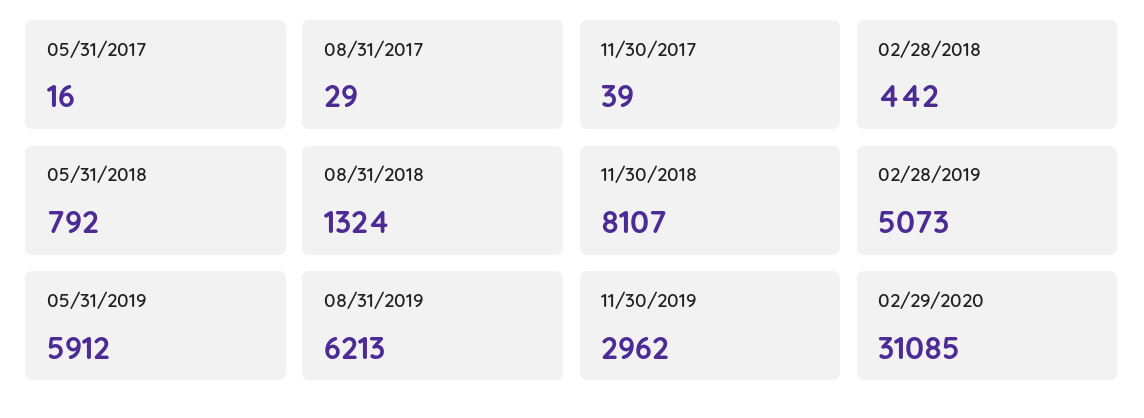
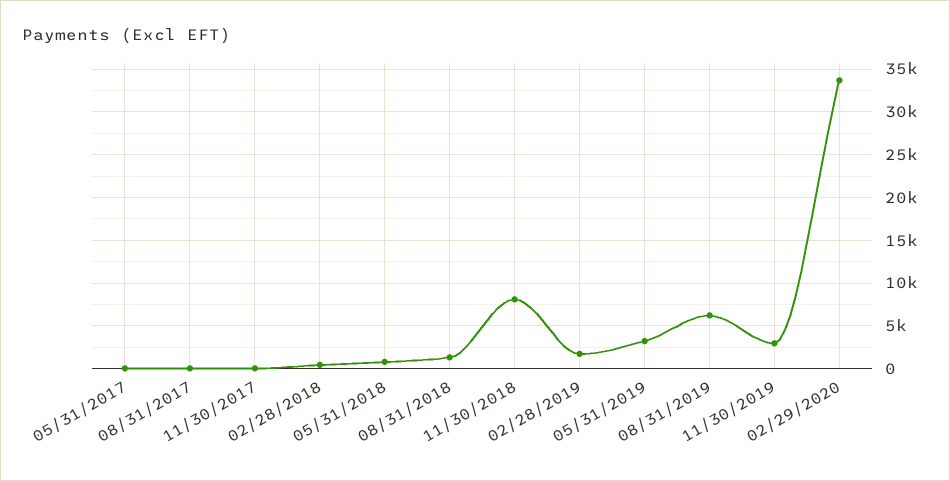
02/28/2019: 5073 -> 2000
05/31/2019: 5912 -> 3000
02/29/2020: 31085 -> 34000

